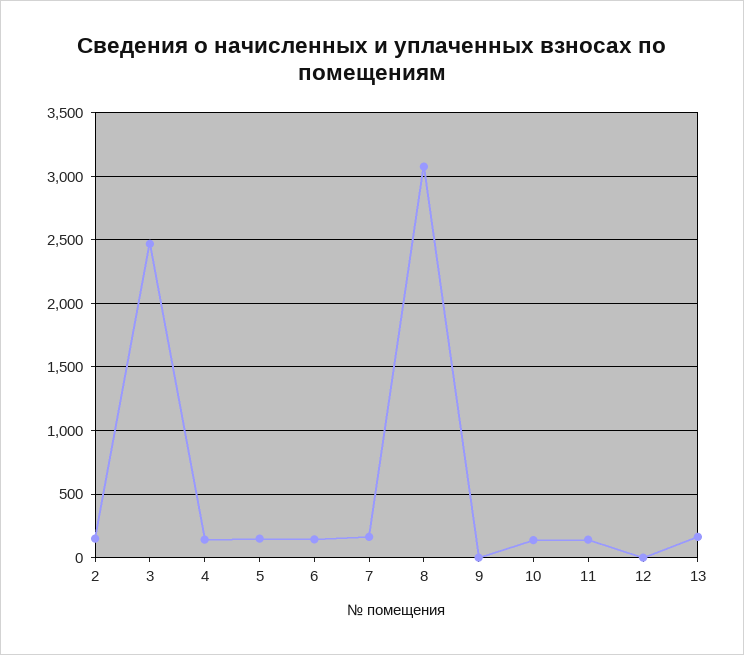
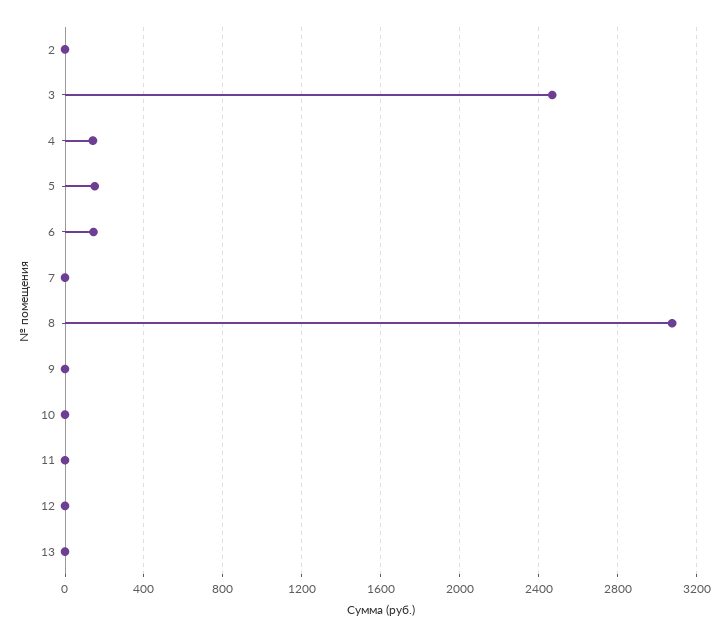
2: 150 -> 0
7: 150 -> 0
10: 150 -> 0
11: 150 -> 0
13: 150 -> 0

